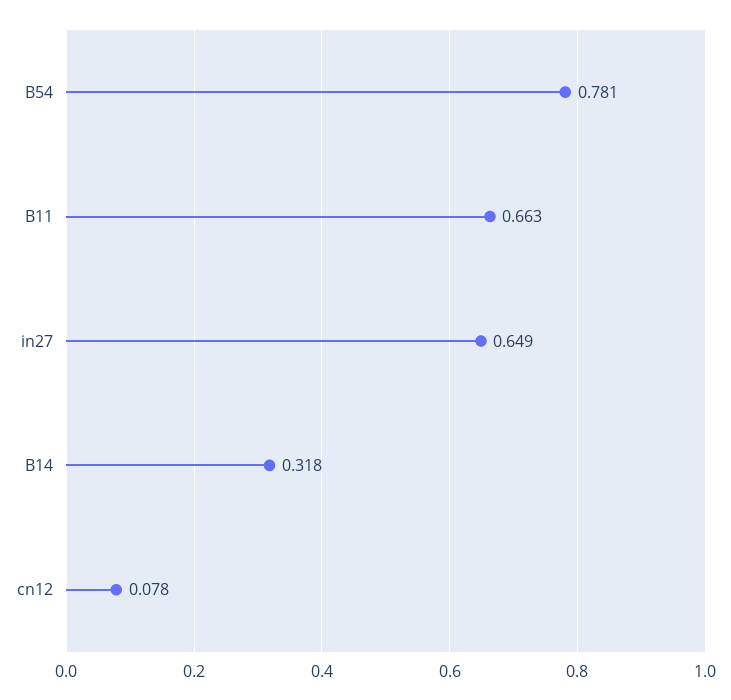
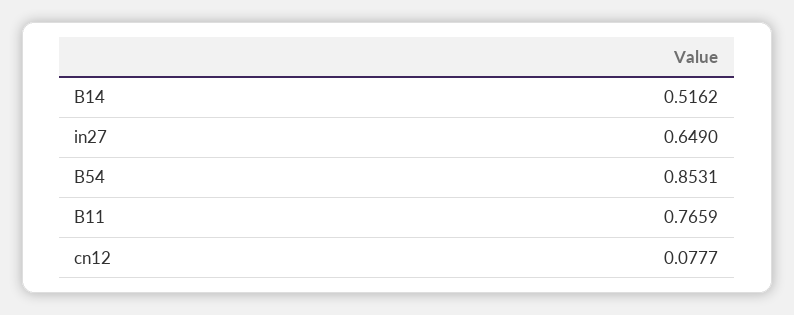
B54: 0.781 -> 0.8531
B11: 0.663 -> 0.7659
B14: 0.318 -> 0.5162

